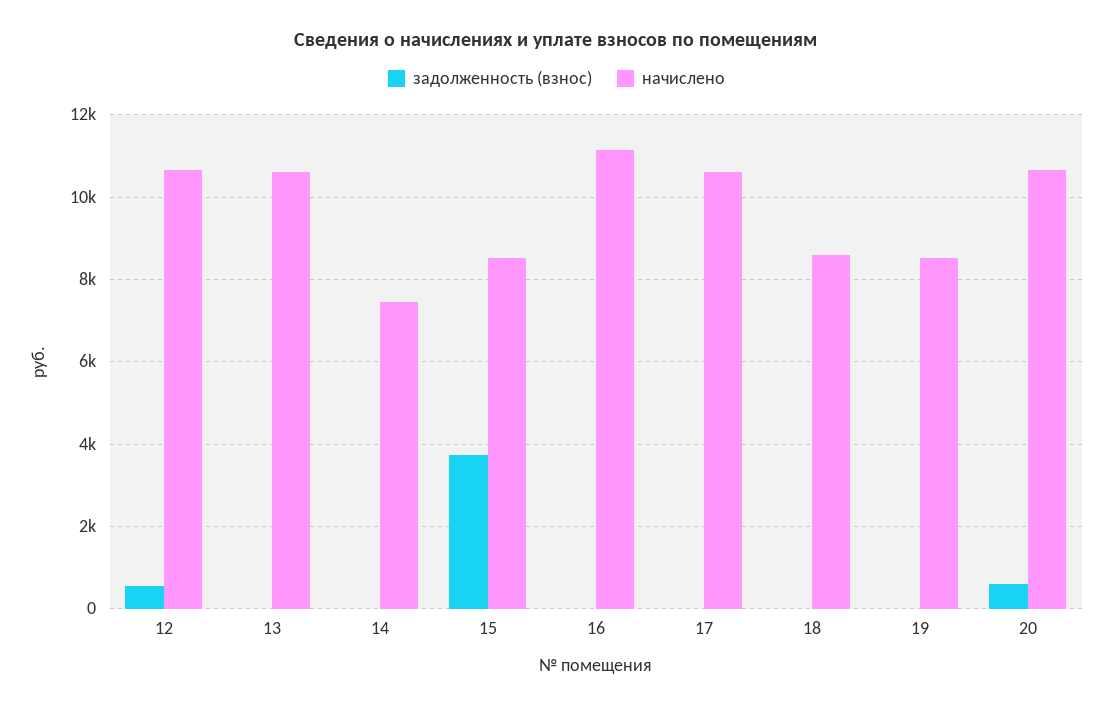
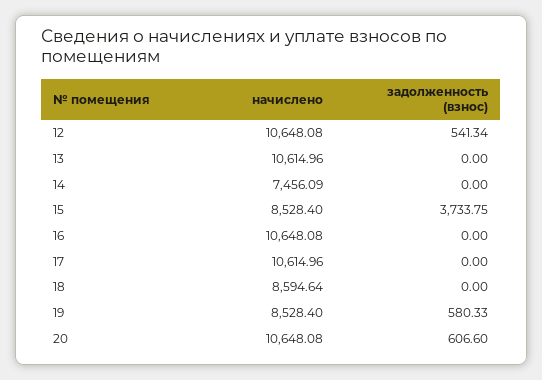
начислено, 16: 11200 -> 10648.08
задолженность (взнос), 19: 0 -> 580.33

